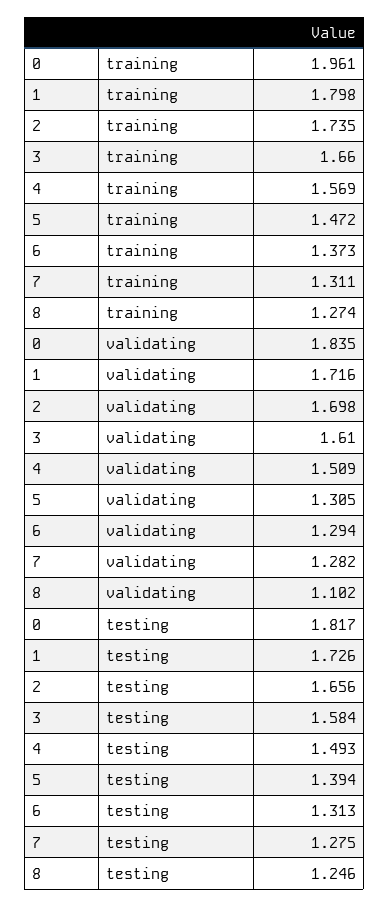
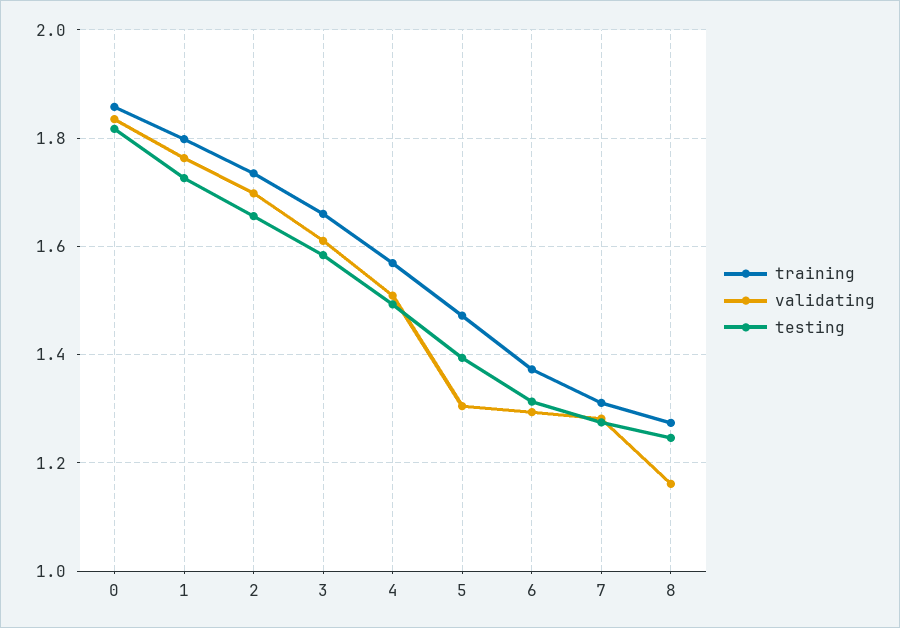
training, 0: 1.961 -> 1.86
validating, 1: 1.716 -> 1.76
validating, 8: 1.102 -> 1.16

